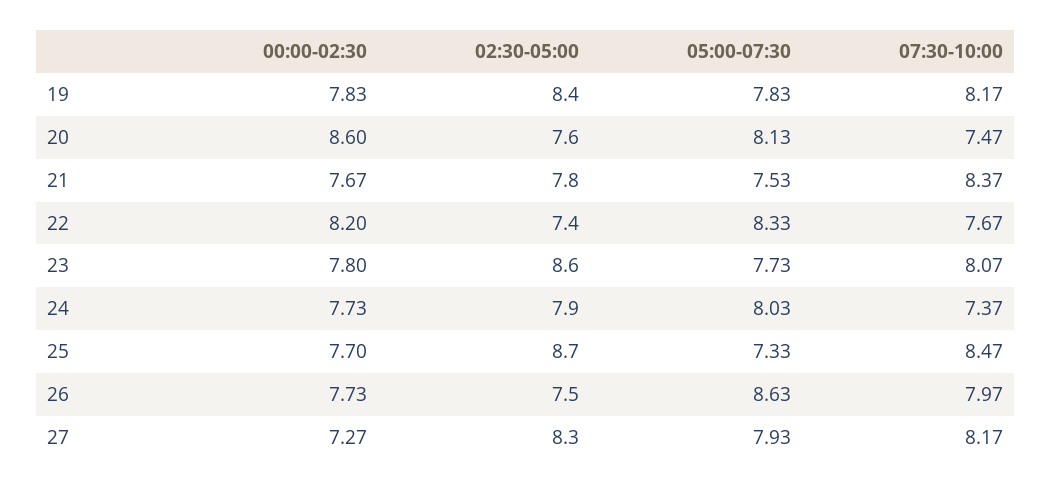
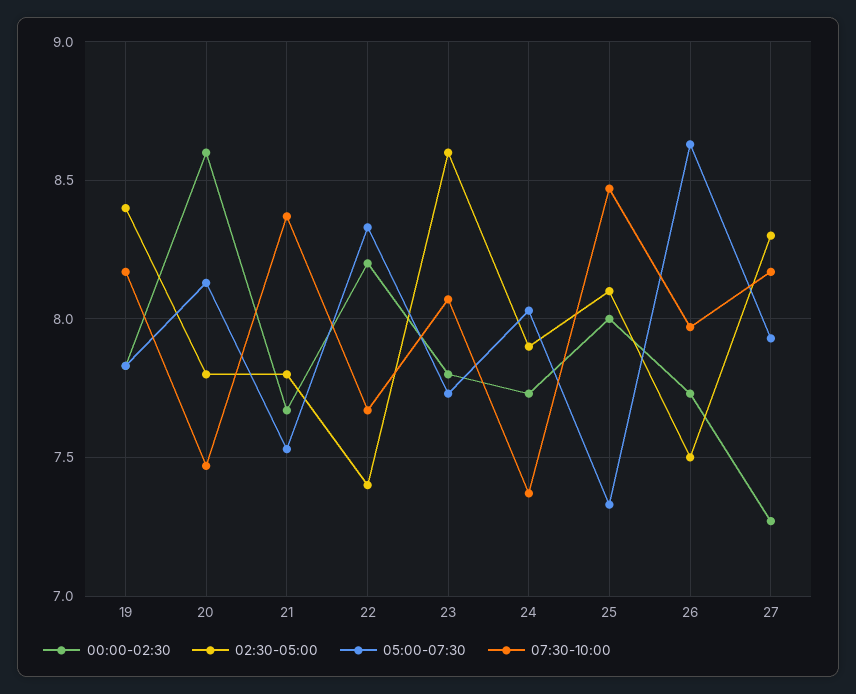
02:30-05:00, 20: 7.6 -> 7.8
00:00-02:30, 25: 7.7 -> 8
02:30-05:00, 25: 8.7 -> 8.1

